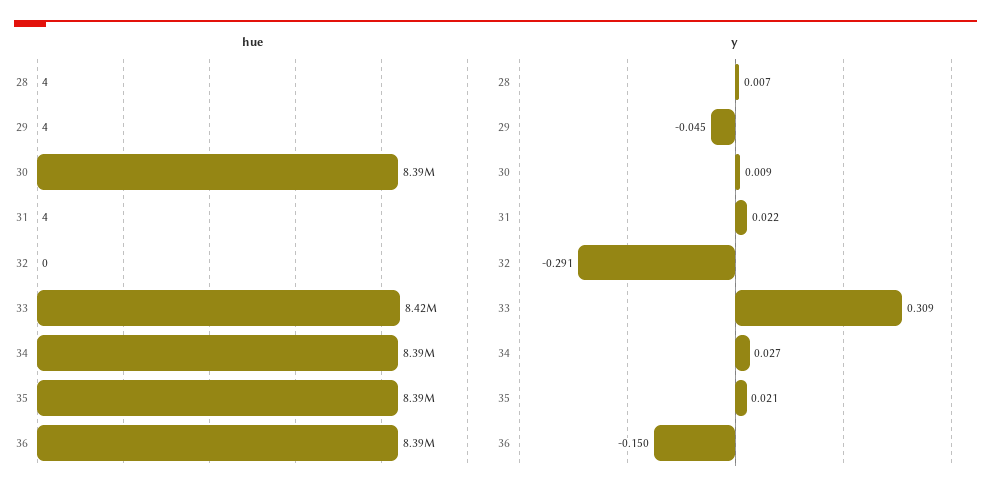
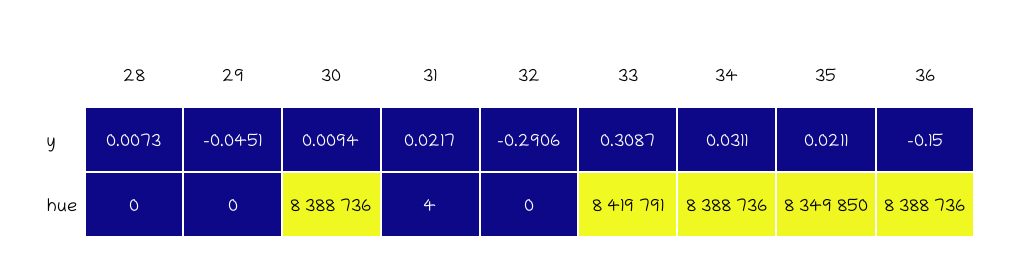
hue, 28: 4 -> 0
hue, 29: 4 -> 0
hue, 35: 8390000 -> 8349850
y, 34: 0.027 -> 0.0311

